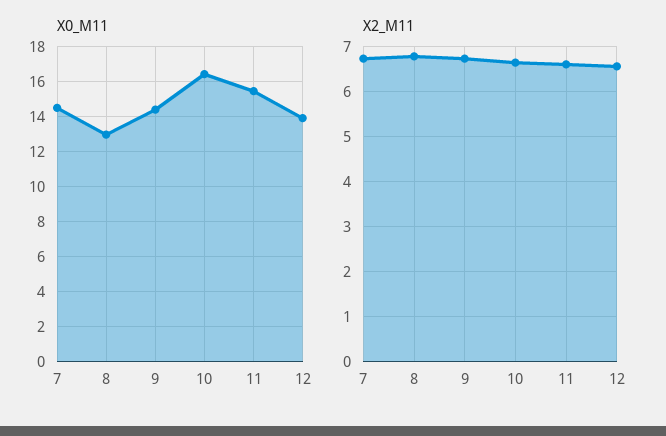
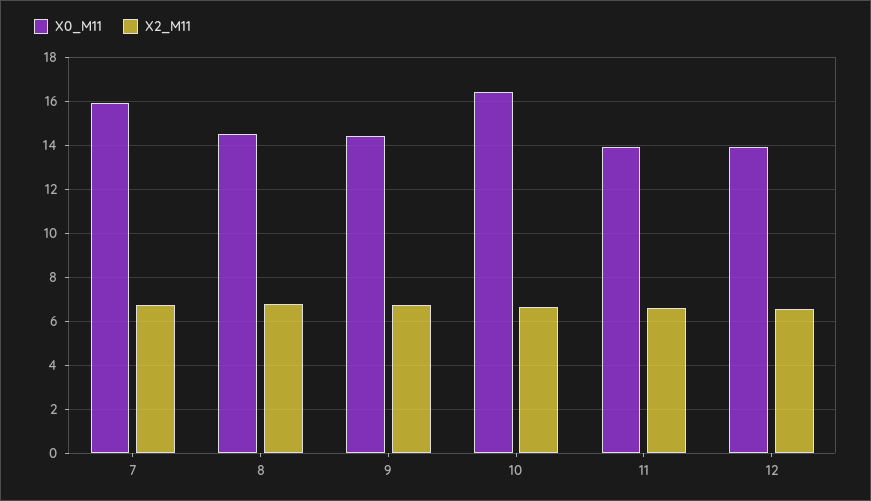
X0_M11, 7: 14.5 -> 16
X0_M11, 8: 13 -> 14.5
X0_M11, 11: 15.5 -> 14

